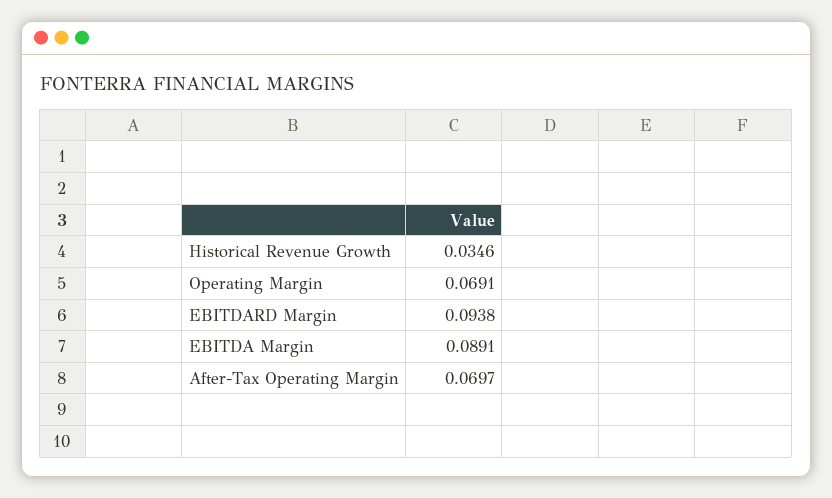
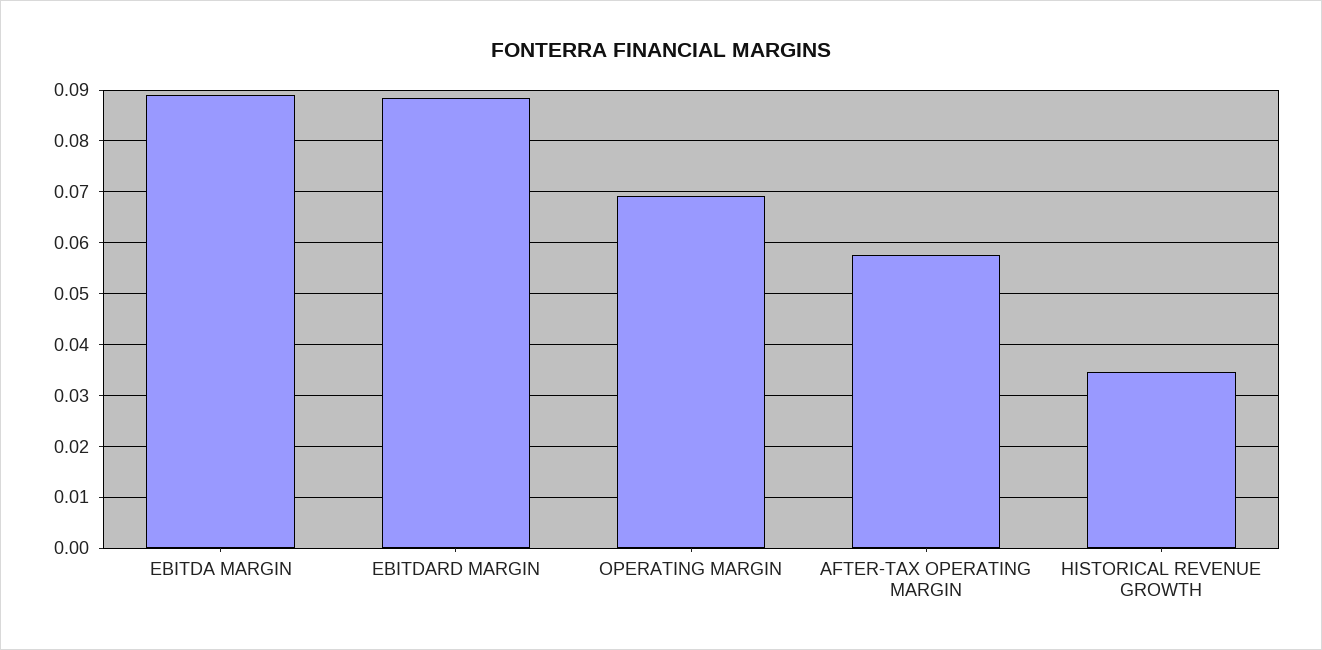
EBITDARD Margin: 0.0938 -> 0.088
After-Tax Operating Margin: 0.0697 -> 0.058

